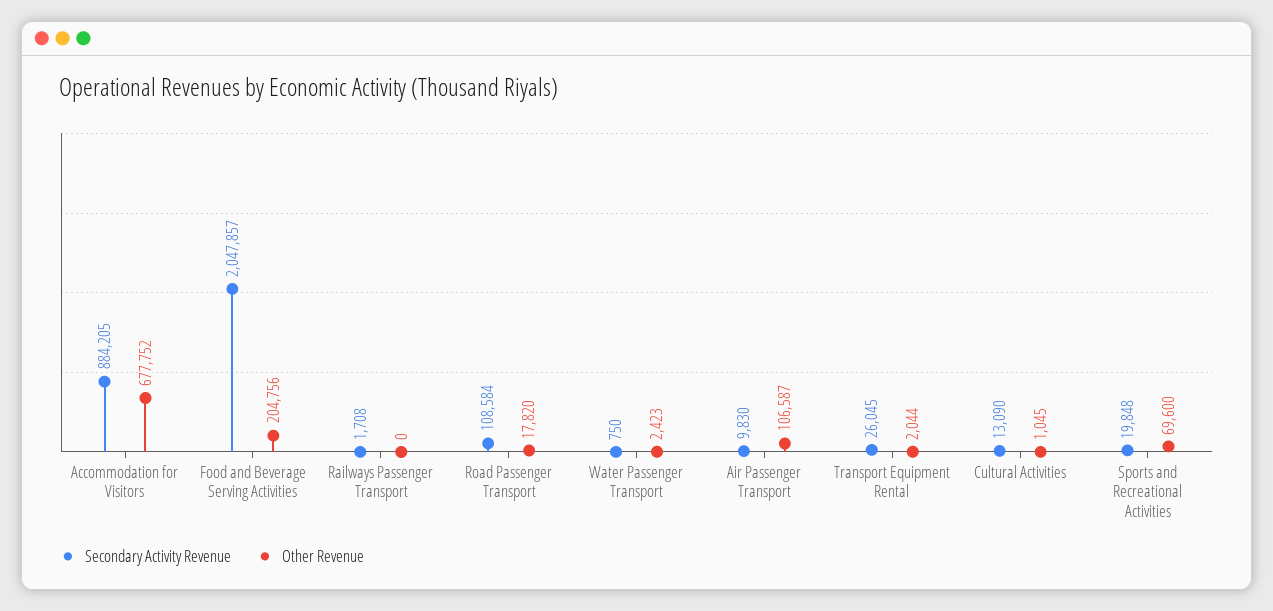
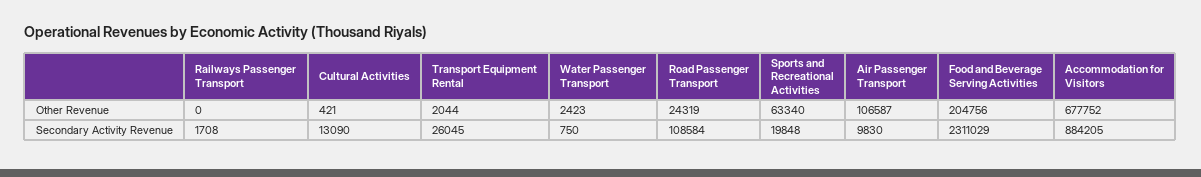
Secondary Activity Revenue, Food and Beverage Serving Activities: 2047857 -> 2311029
Other Revenue, Road Passenger Transport: 17820 -> 24319
Other Revenue, Cultural Activities: 1045 -> 421
Other Revenue, Sports and Recreational Activities: 69600 -> 63340

